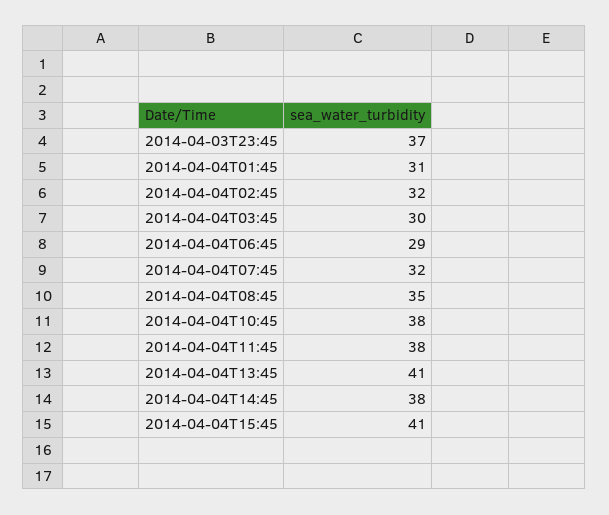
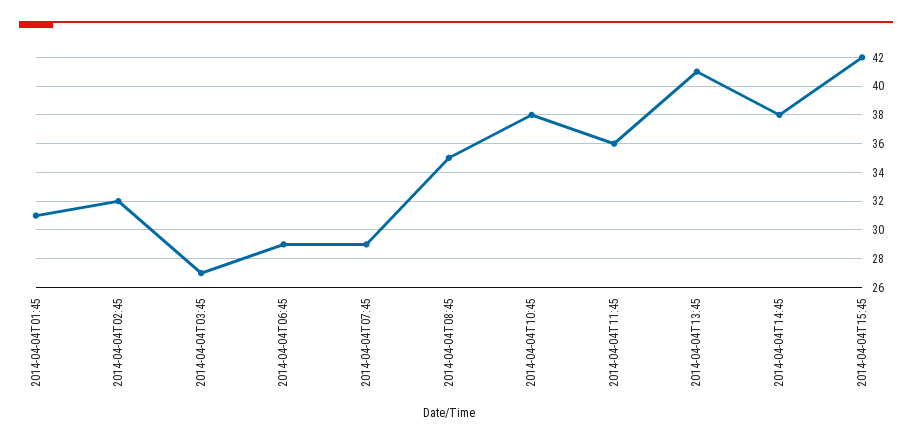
2014-04-03T23:45: 37 -> none
2014-04-04T03:45: 30 -> 27
2014-04-04T07:45: 32 -> 29
2014-04-04T11:45: 38 -> 36
2014-04-04T15:45: 41 -> 42

